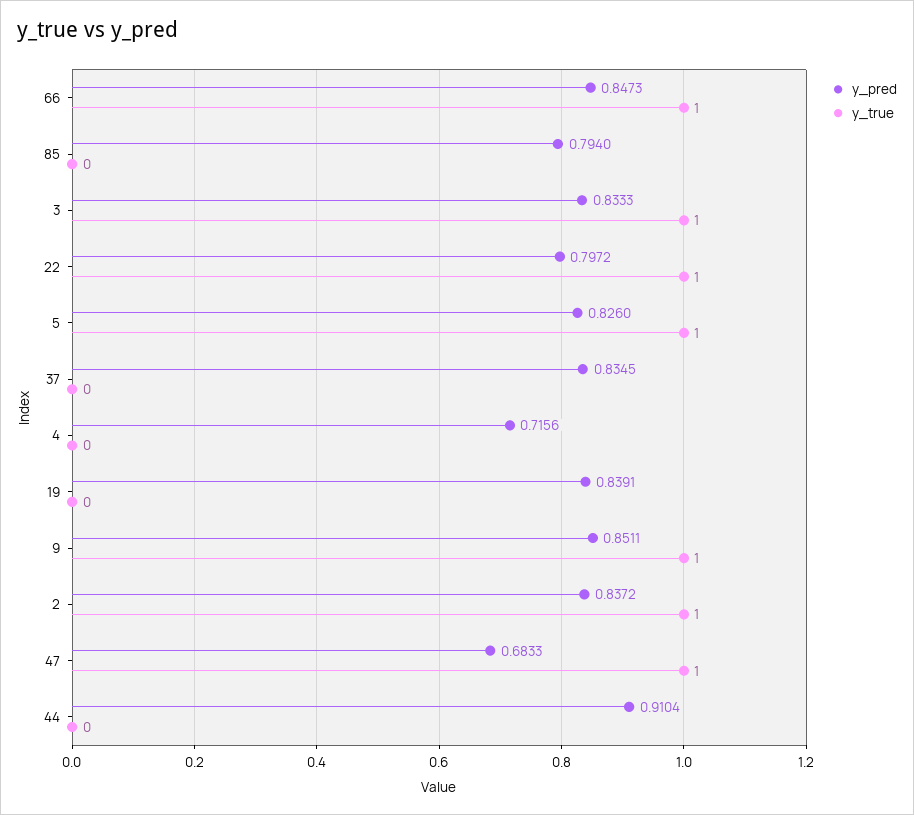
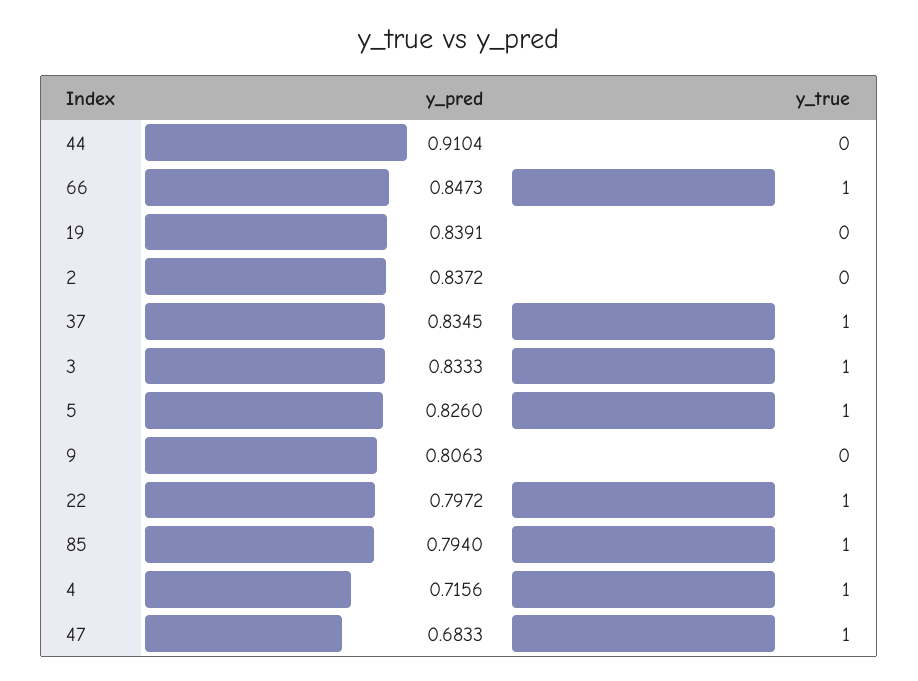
y_true, 85: 0 -> 1
y_true, 37: 0 -> 1
y_true, 4: 0 -> 1
y_pred, 9: 0.8511 -> 0.8063
y_true, 9: 1 -> 0
y_true, 2: 1 -> 0

